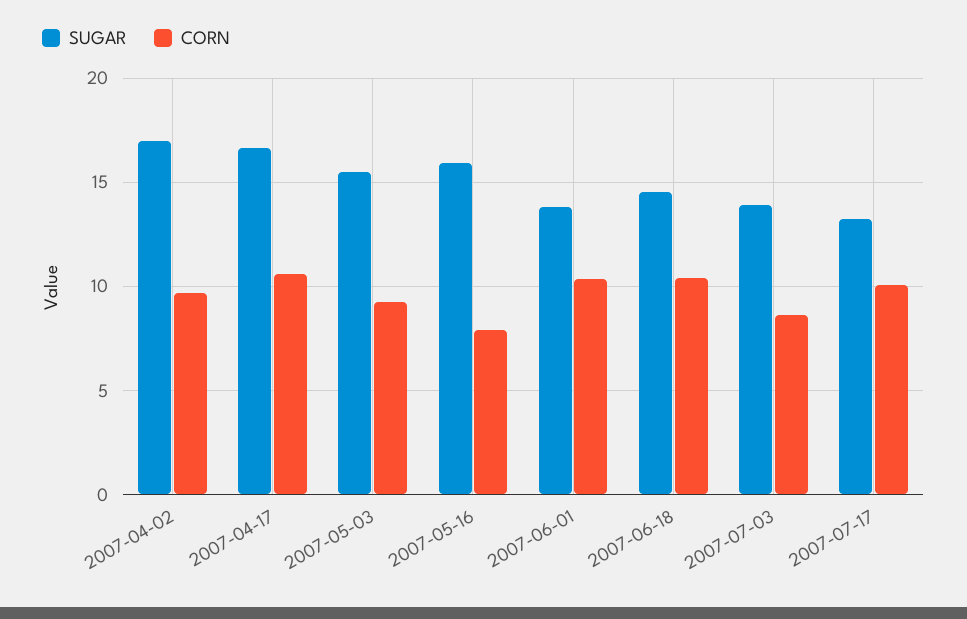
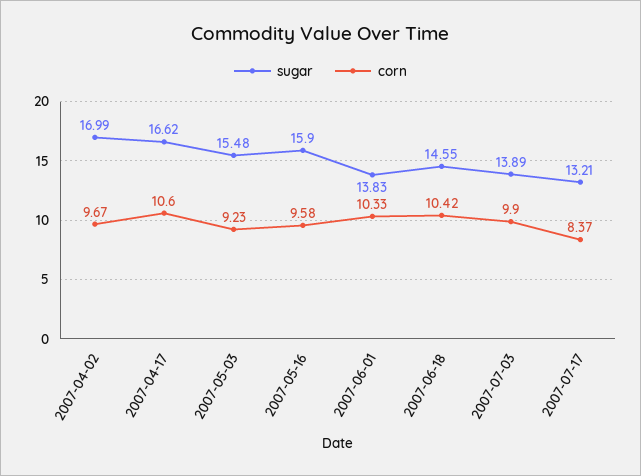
CORN, 2007-05-16: 8 -> 9.58
CORN, 2007-07-03: 8.5 -> 9.9
CORN, 2007-07-17: 10 -> 8.37

